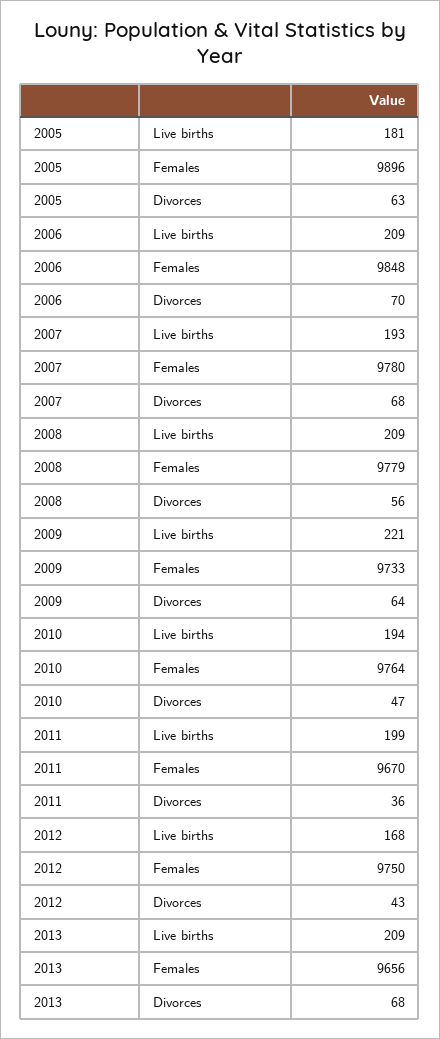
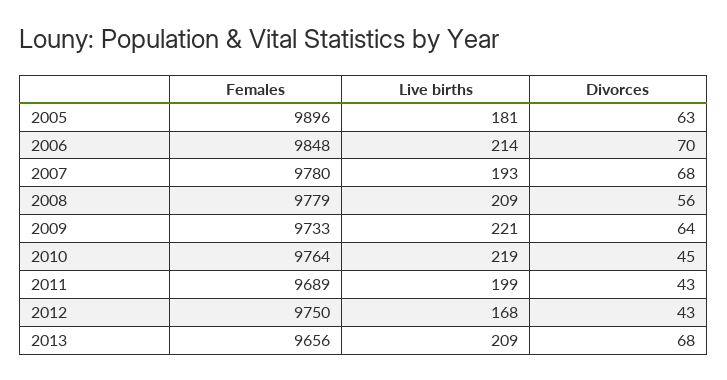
2006, Live births: 209 -> 214
2010, Live births: 194 -> 219
2010, Divorces: 47 -> 45
2011, Females: 9670 -> 9689
2011, Divorces: 36 -> 43

